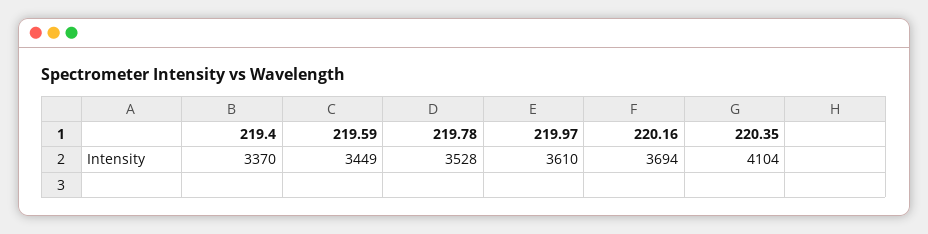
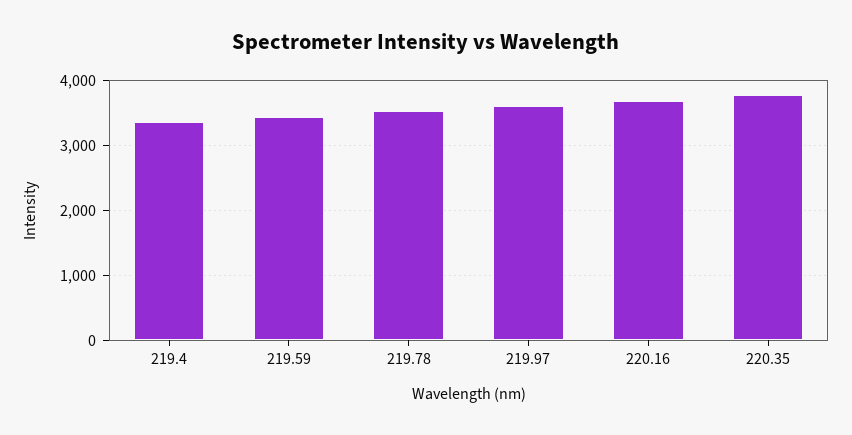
220.35: 4104 -> 3800

